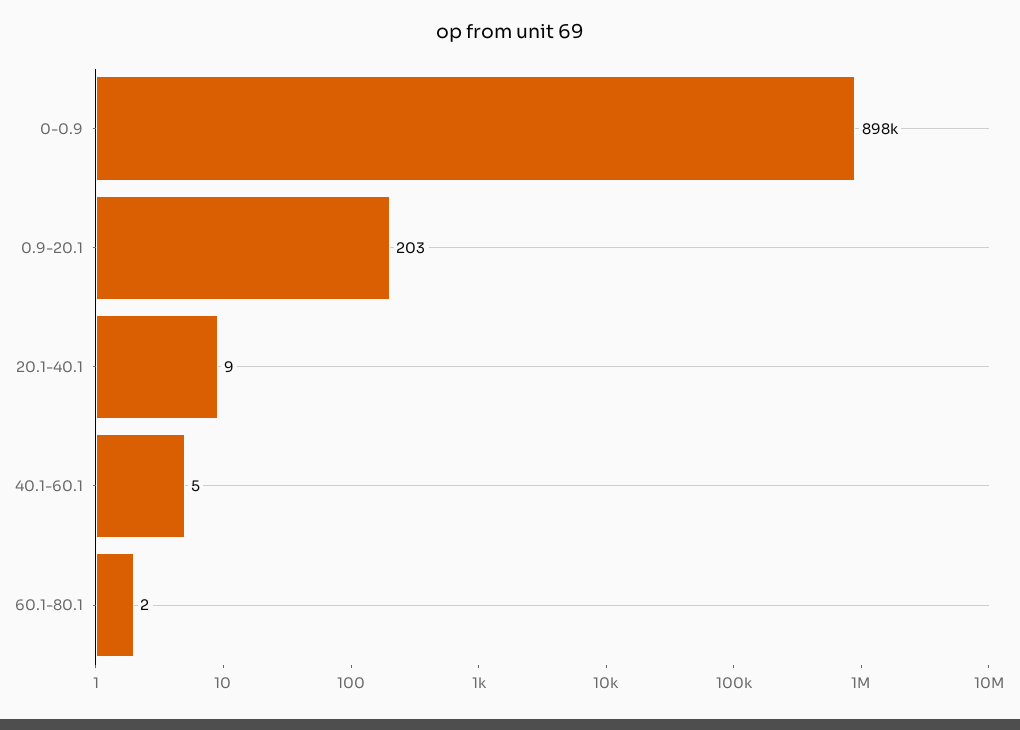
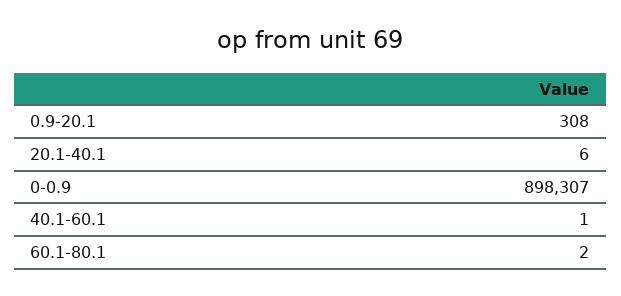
0.9-20.1: 203 -> 308
20.1-40.1: 9 -> 6
40.1-60.1: 5 -> 1

